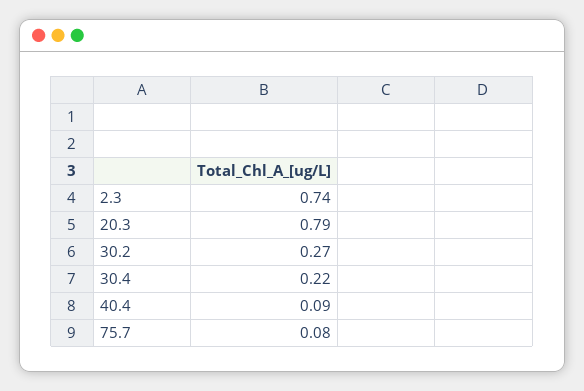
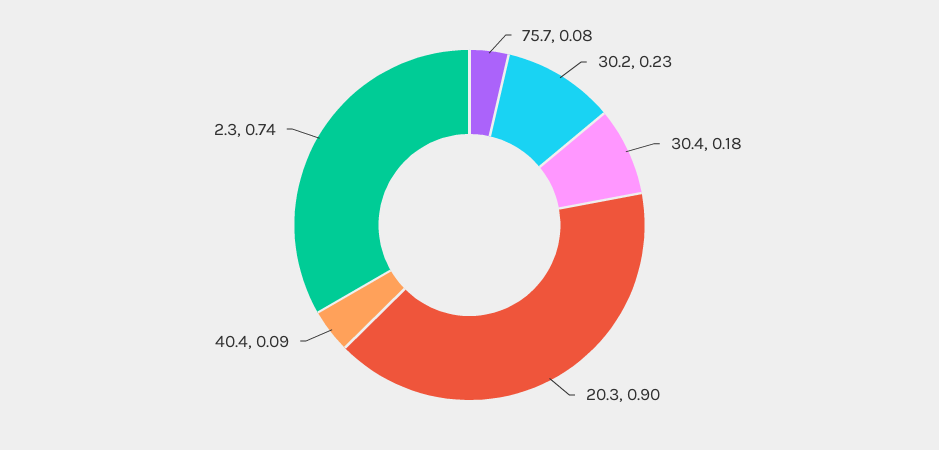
20.3: 0.79 -> 0.9
30.2: 0.27 -> 0.23
30.4: 0.22 -> 0.18

